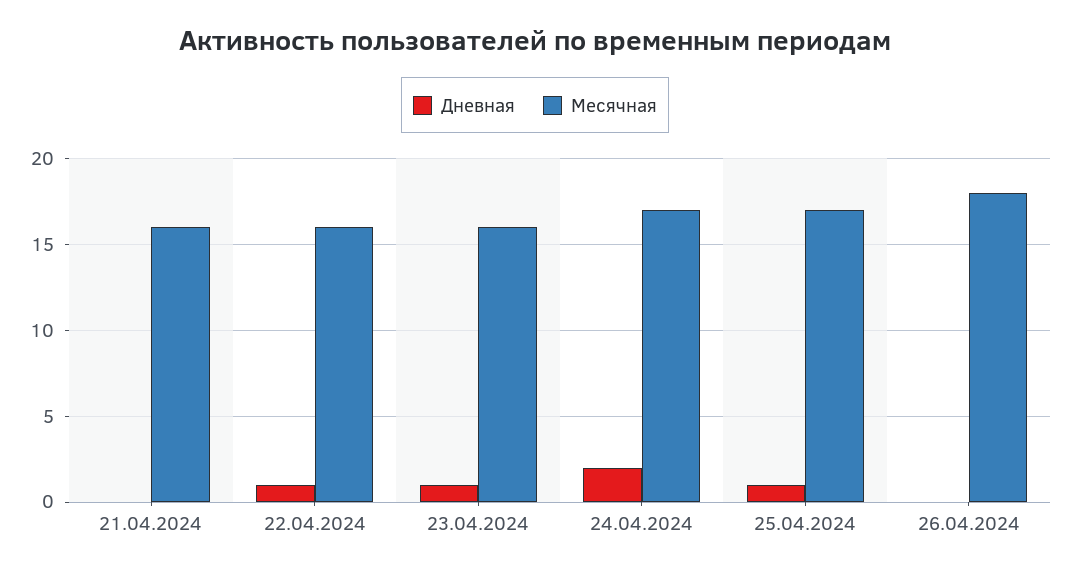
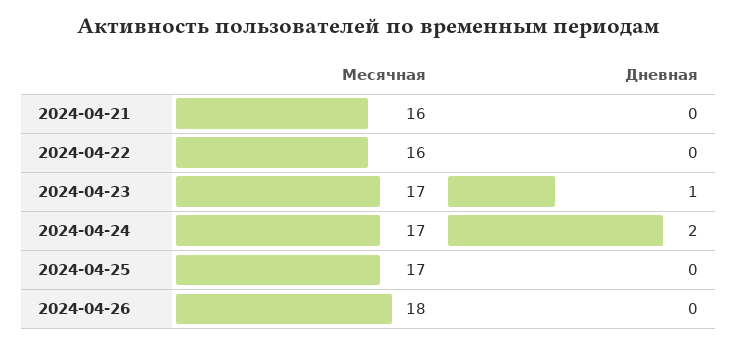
Дневная, 22.04.2024: 1 -> 0
Месячная, 23.04.2024: 16 -> 17
Дневная, 25.04.2024: 1 -> 0

